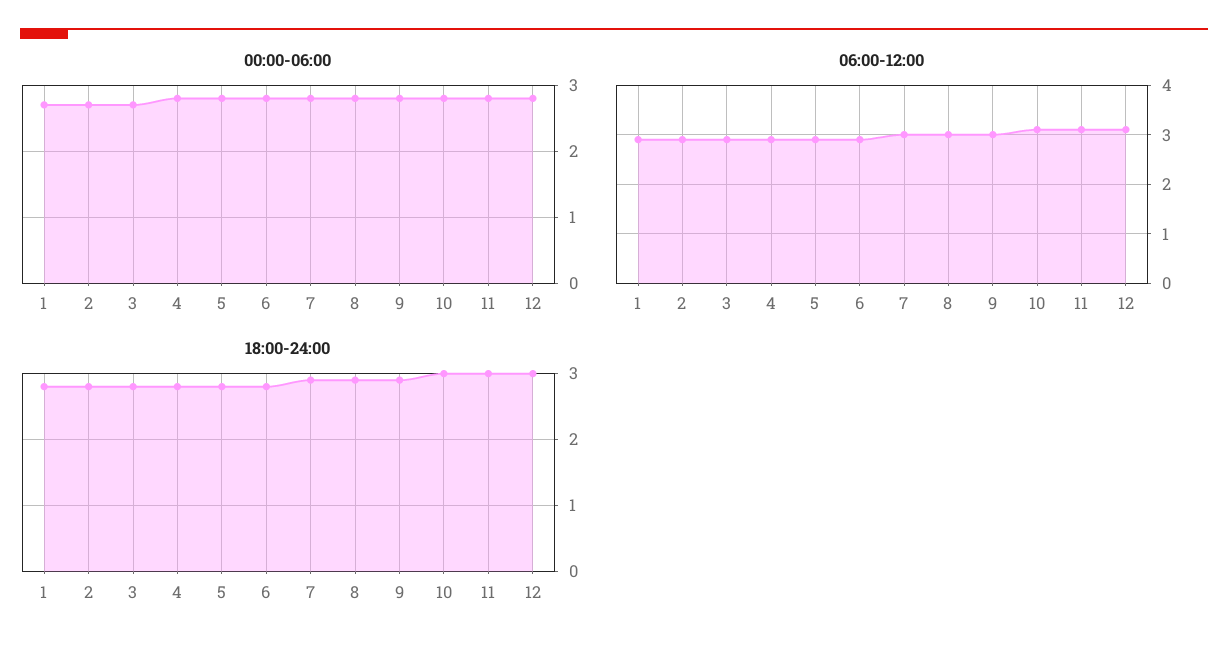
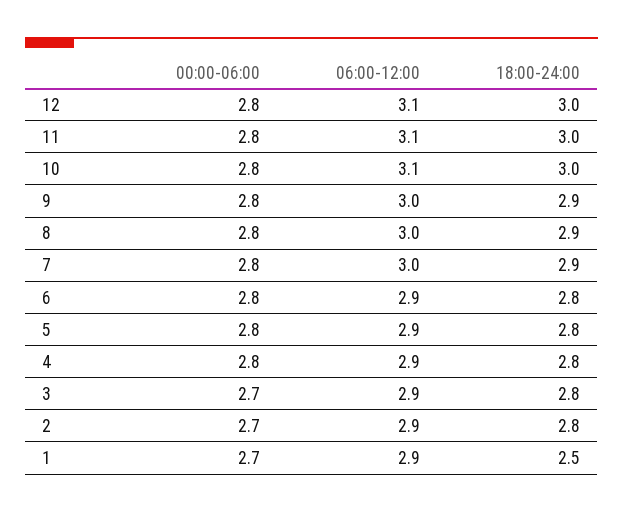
18:00-24:00, 1: 2.8 -> 2.5

